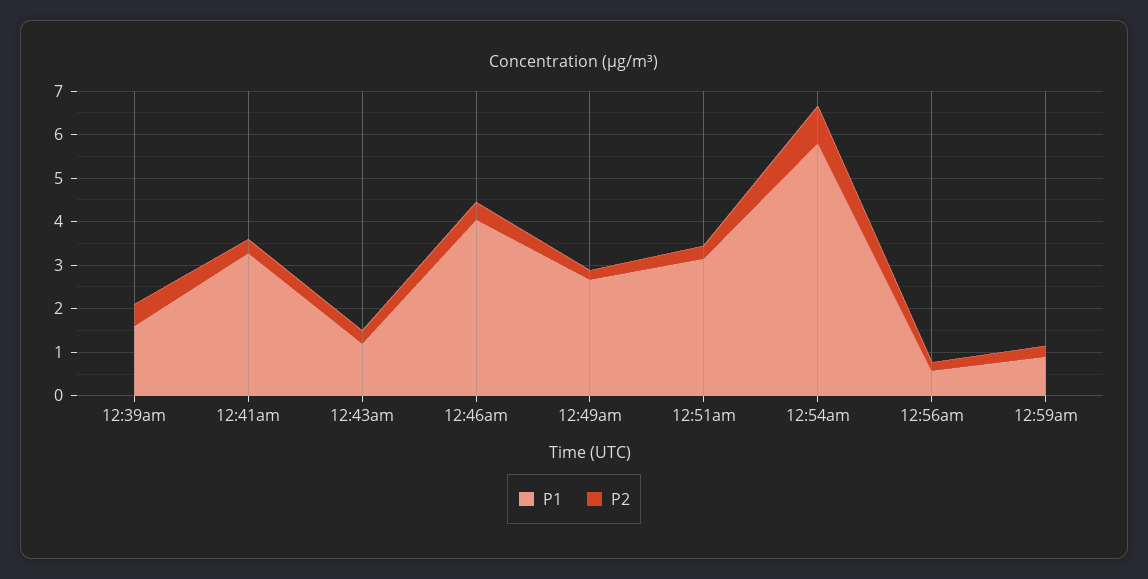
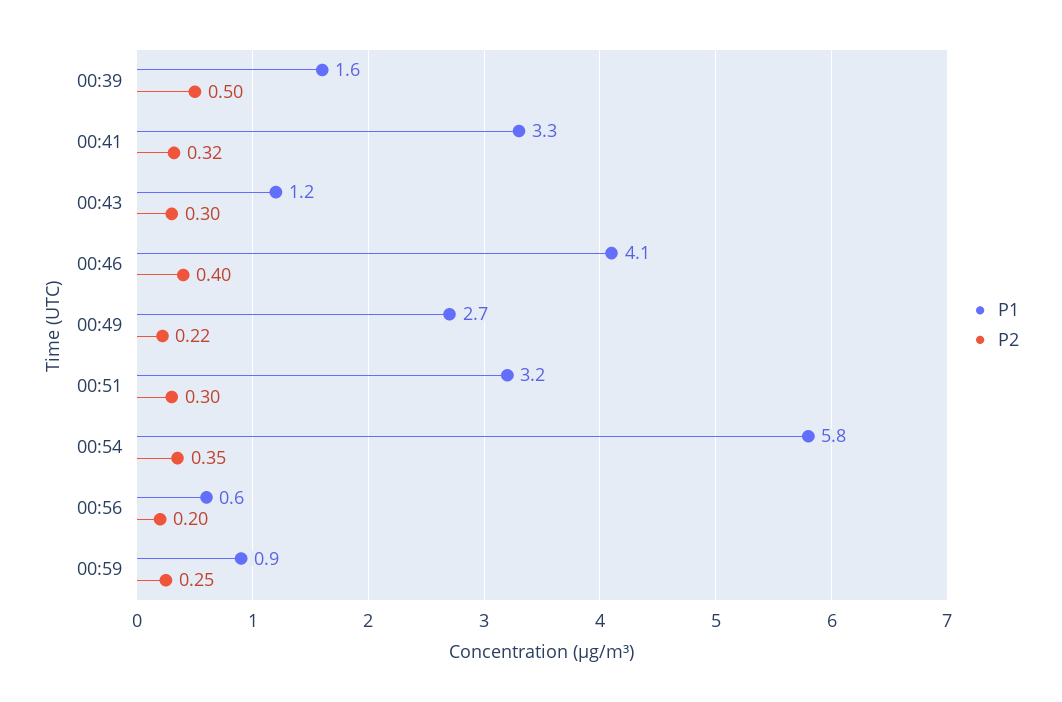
P2, 12:54am: 0.8 -> 0.35

